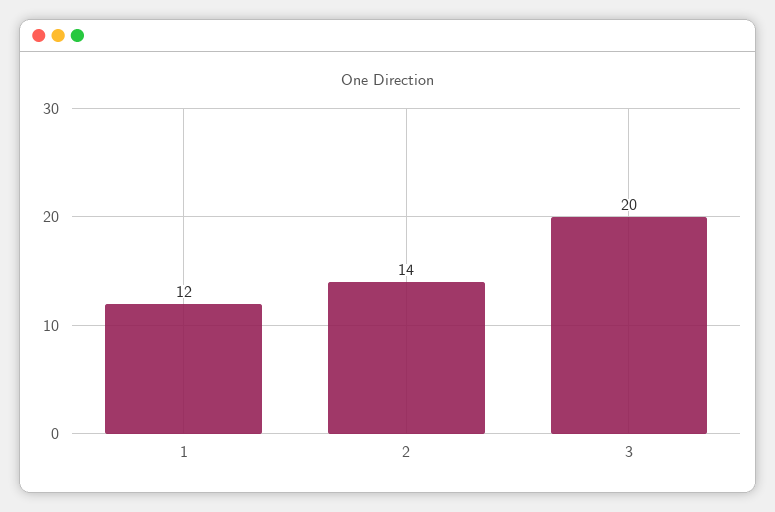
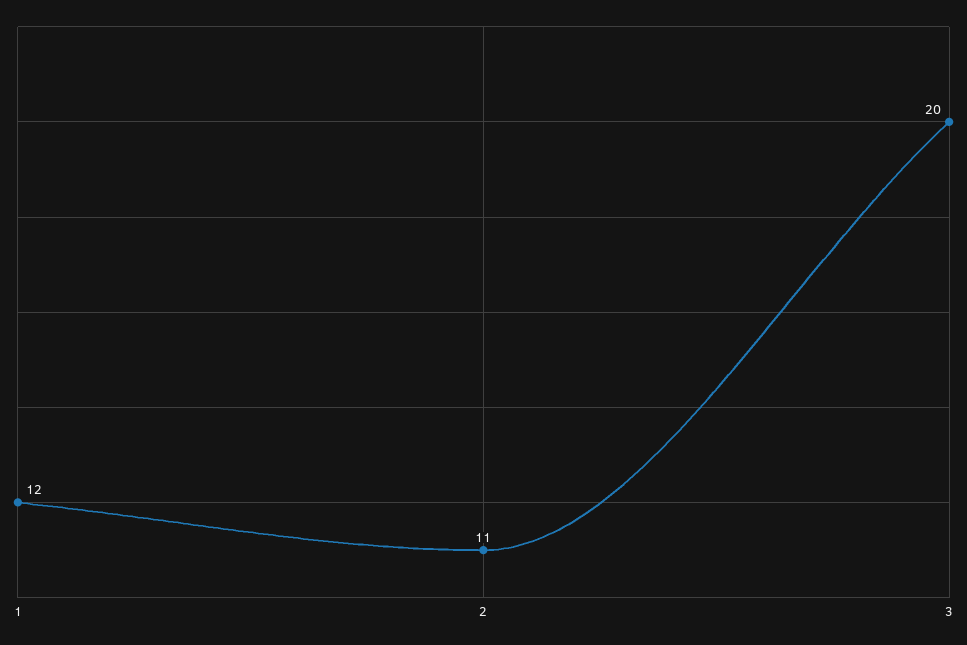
2: 14 -> 11

